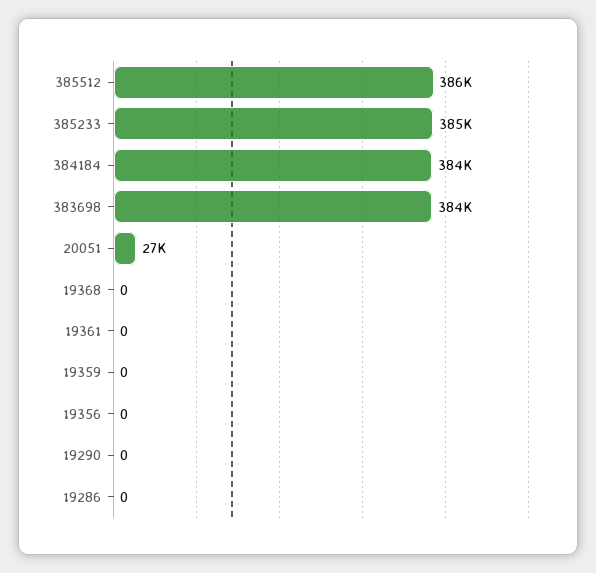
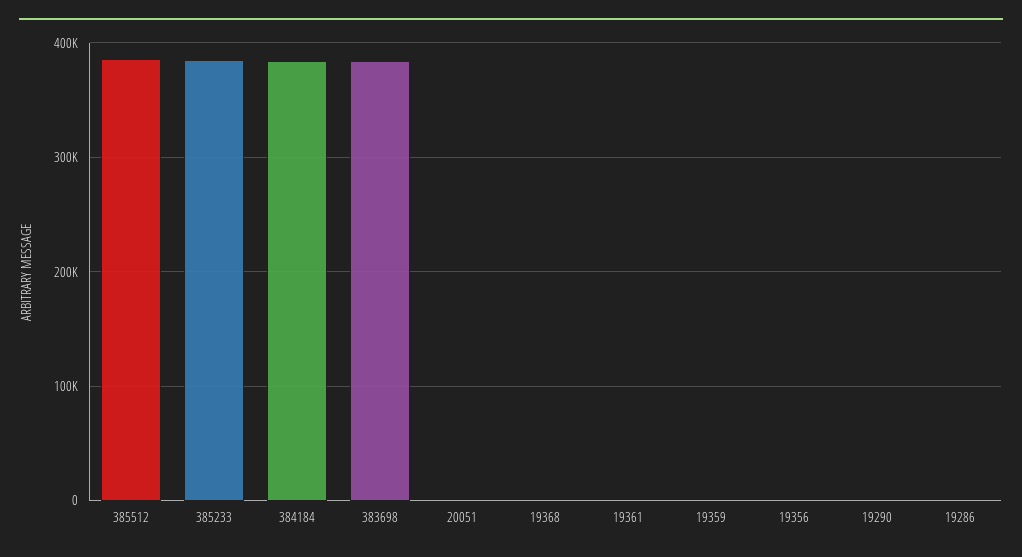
20051: 27000 -> 0

